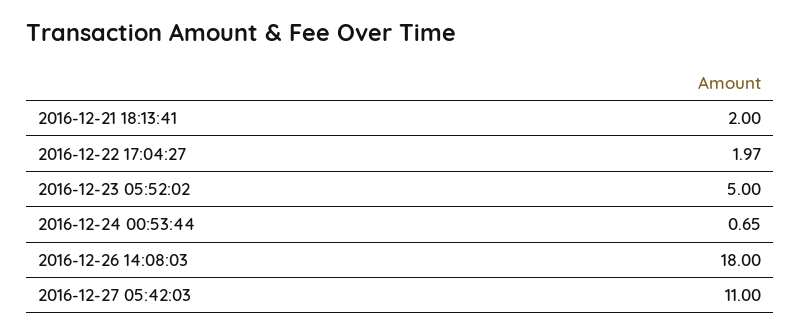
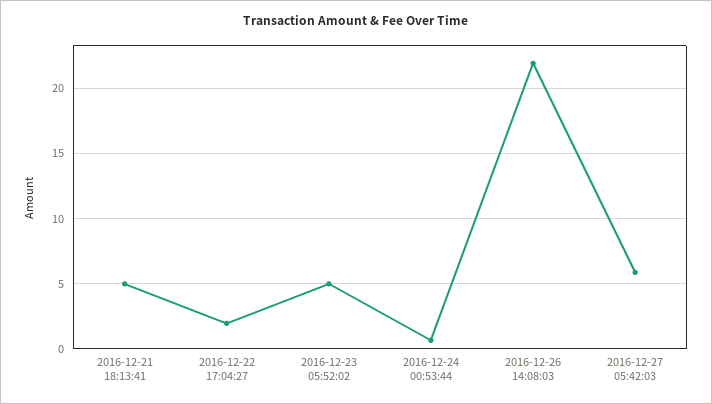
2016-12-21 18:13:41: 2 -> 5
2016-12-26 14:08:03: 18 -> 22
2016-12-27 05:42:03: 11 -> 6

